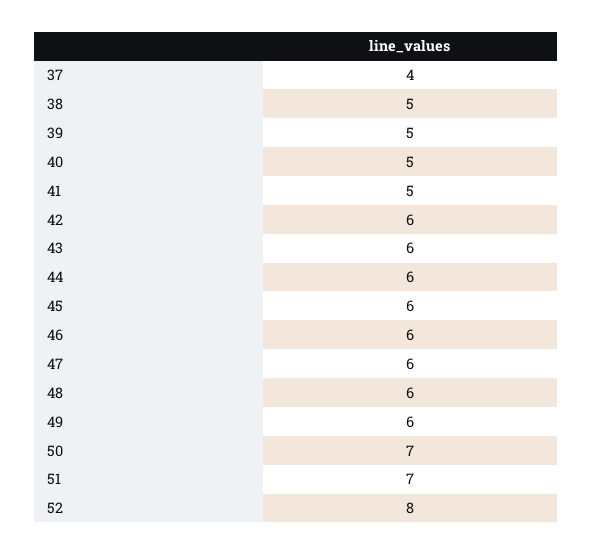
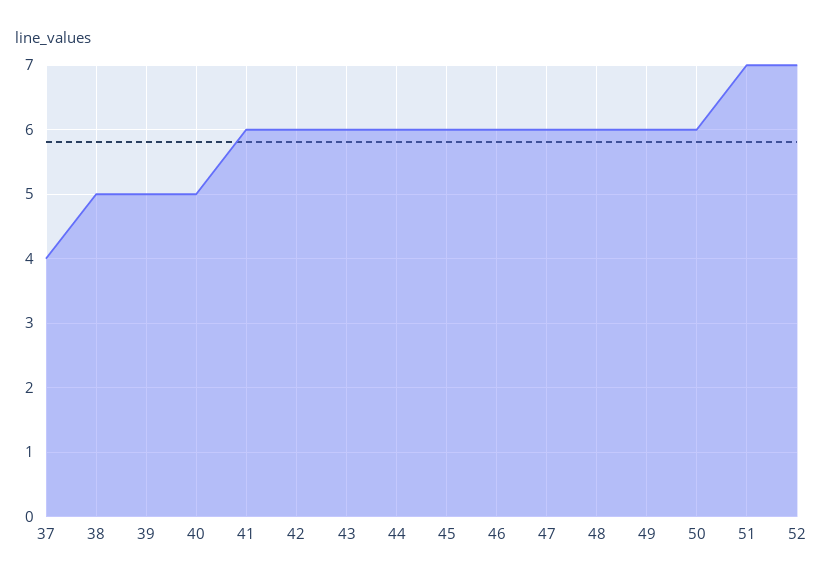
41: 5 -> 6
50: 7 -> 6
52: 8 -> 7

